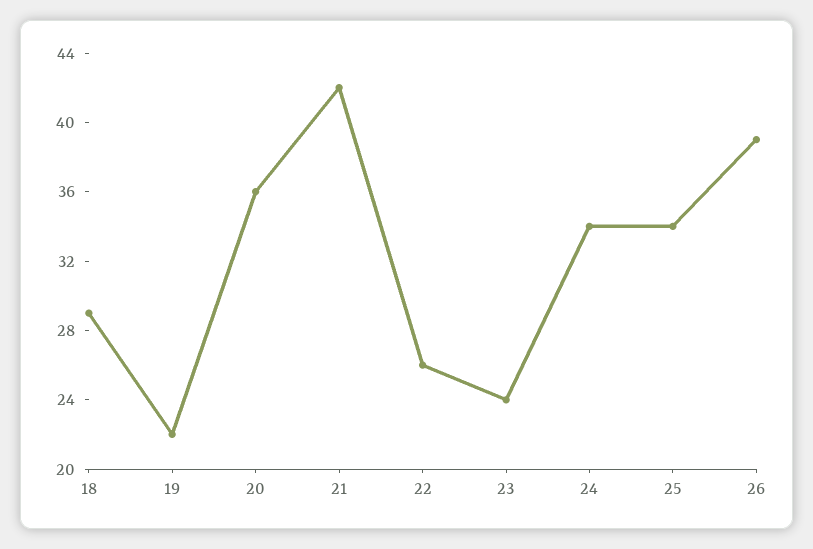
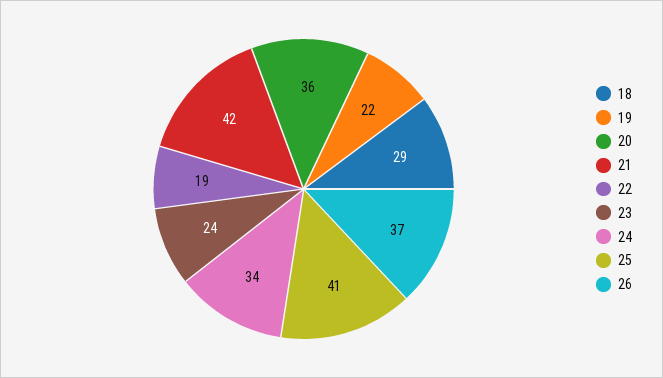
22: 26 -> 19
25: 34 -> 41
26: 39 -> 37

